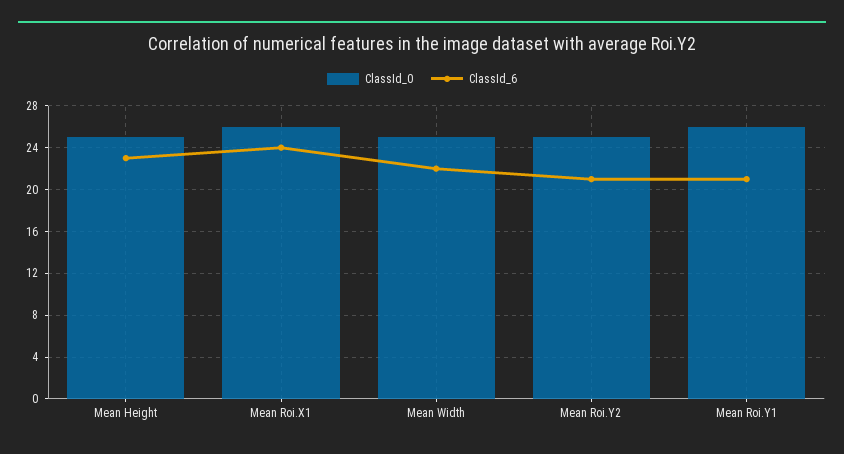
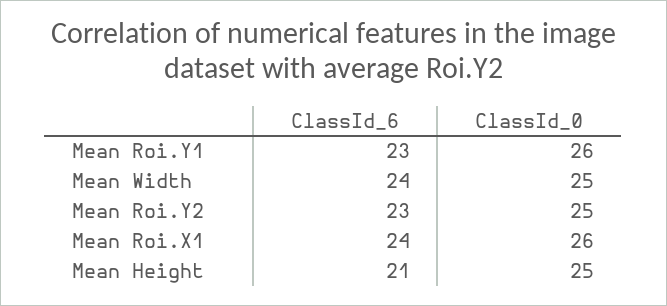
ClassId_6, Mean Height: 23 -> 21
ClassId_6, Mean Width: 22 -> 24
ClassId_6, Mean Roi.Y2: 21 -> 23
ClassId_6, Mean Roi.Y1: 21 -> 23

